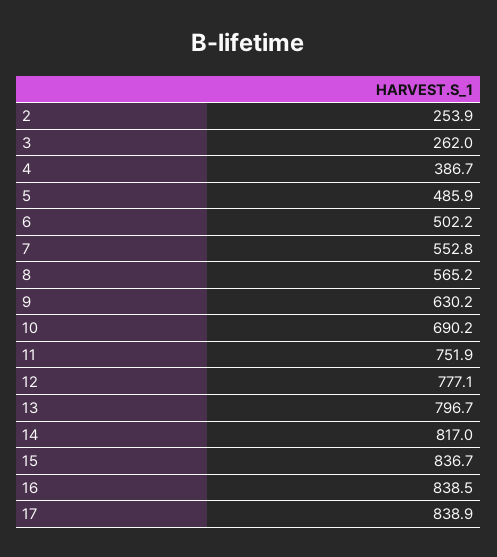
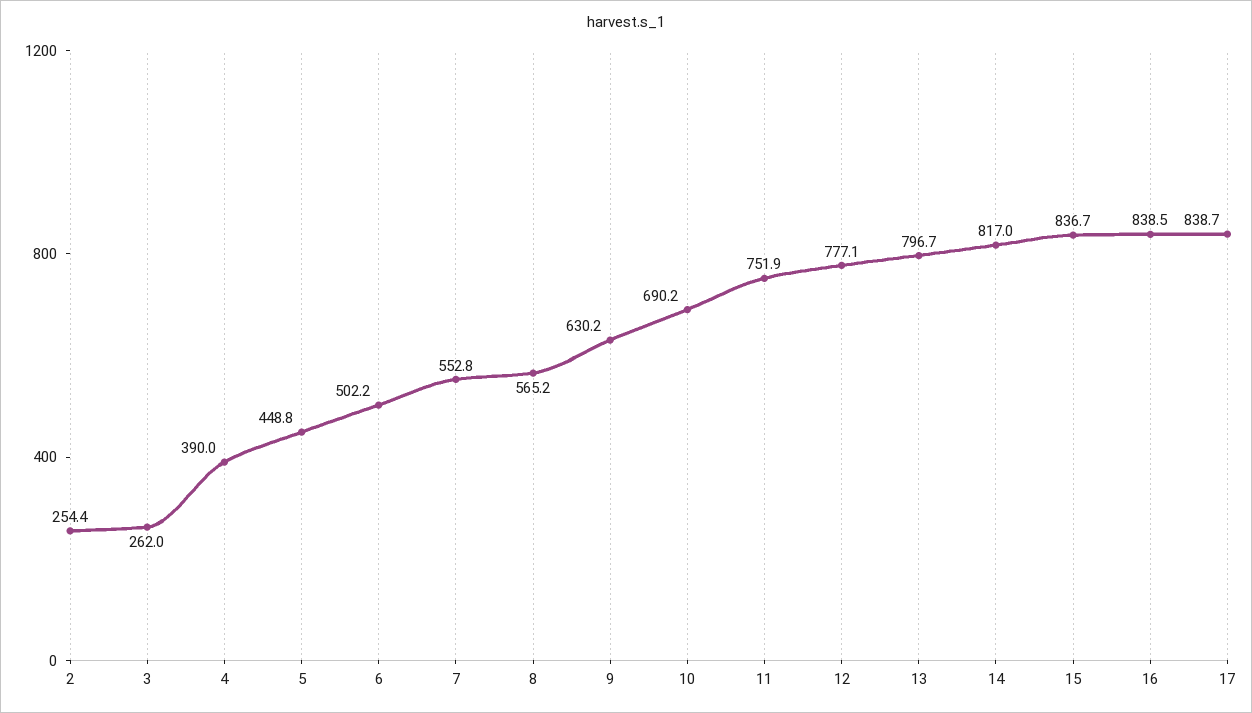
2: 253.9 -> 254.4
4: 386.7 -> 390
5: 485.9 -> 448.8
17: 838.9 -> 838.7

